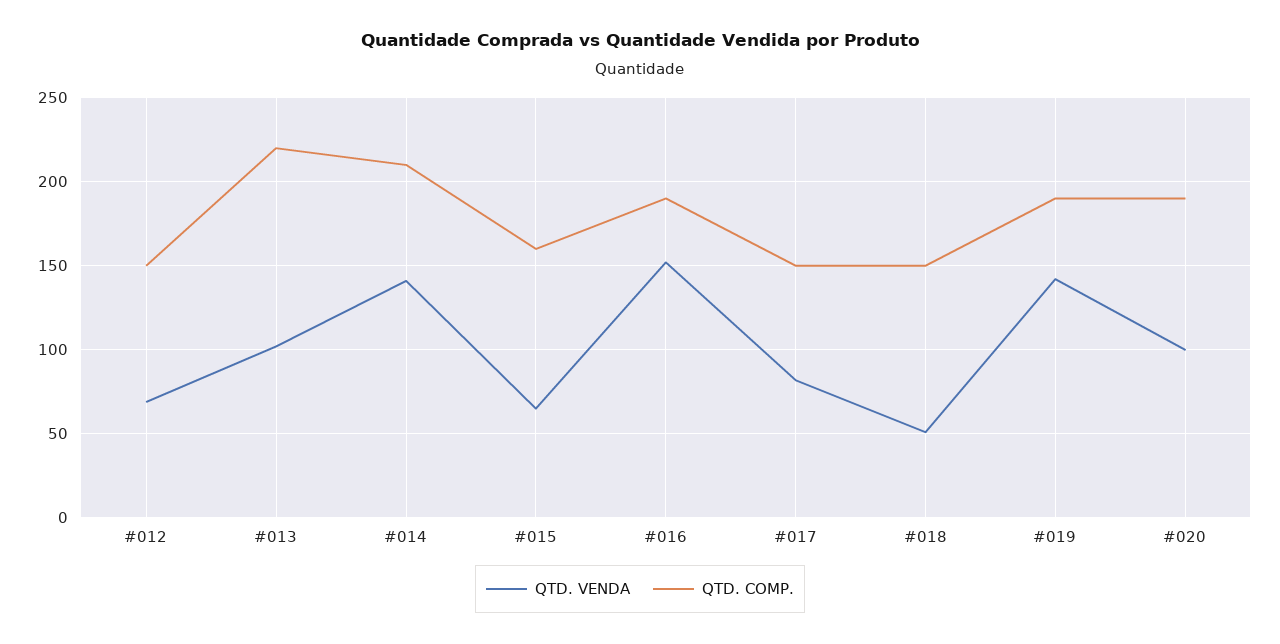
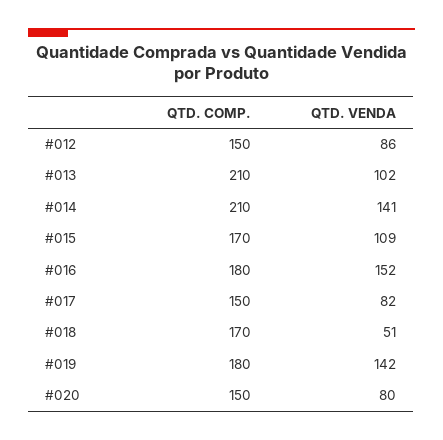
QTD. VENDA, #012: 70 -> 86
QTD. COMP., #013: 220 -> 210
QTD. VENDA, #015: 65 -> 109
QTD. COMP., #015: 160 -> 170
QTD. COMP., #016: 190 -> 180
QTD. COMP., #018: 150 -> 170
QTD. COMP., #019: 190 -> 180
QTD. VENDA, #020: 100 -> 80
QTD. COMP., #020: 190 -> 150

